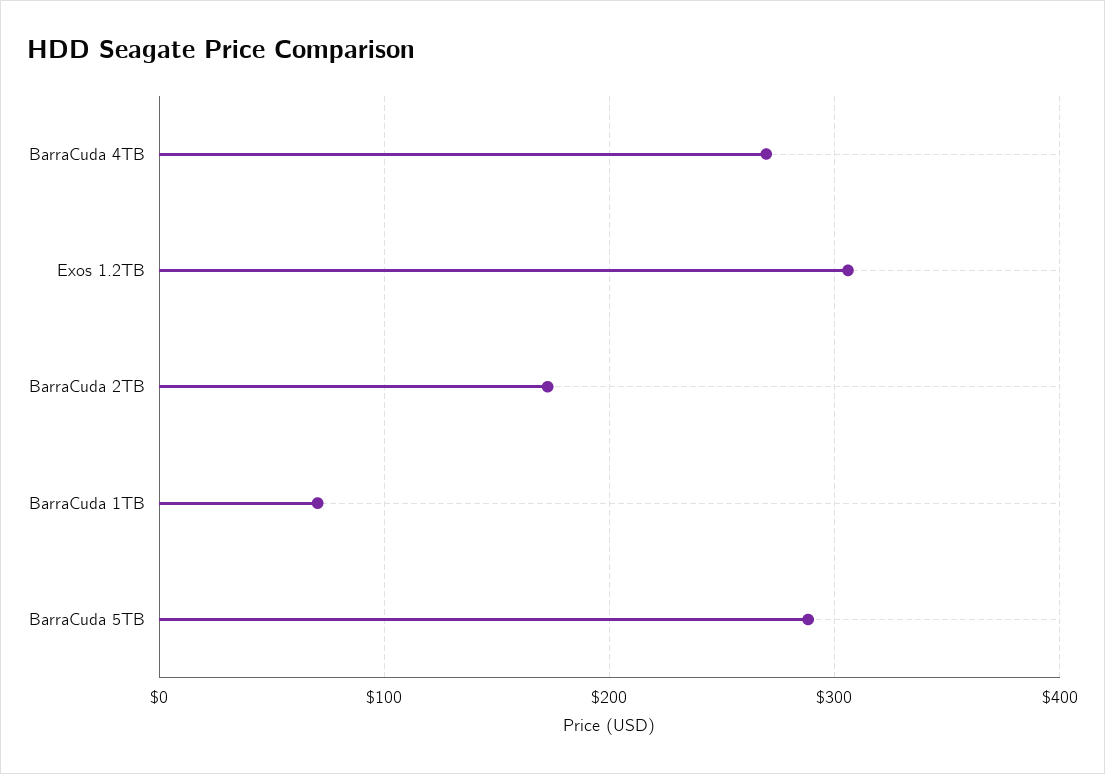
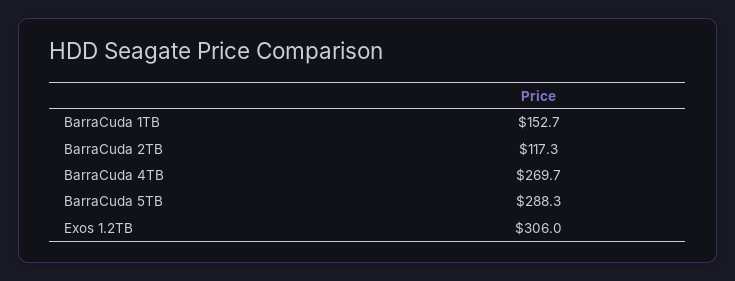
BarraCuda 2TB: 170 -> 117.3
BarraCuda 1TB: 70 -> 152.7

